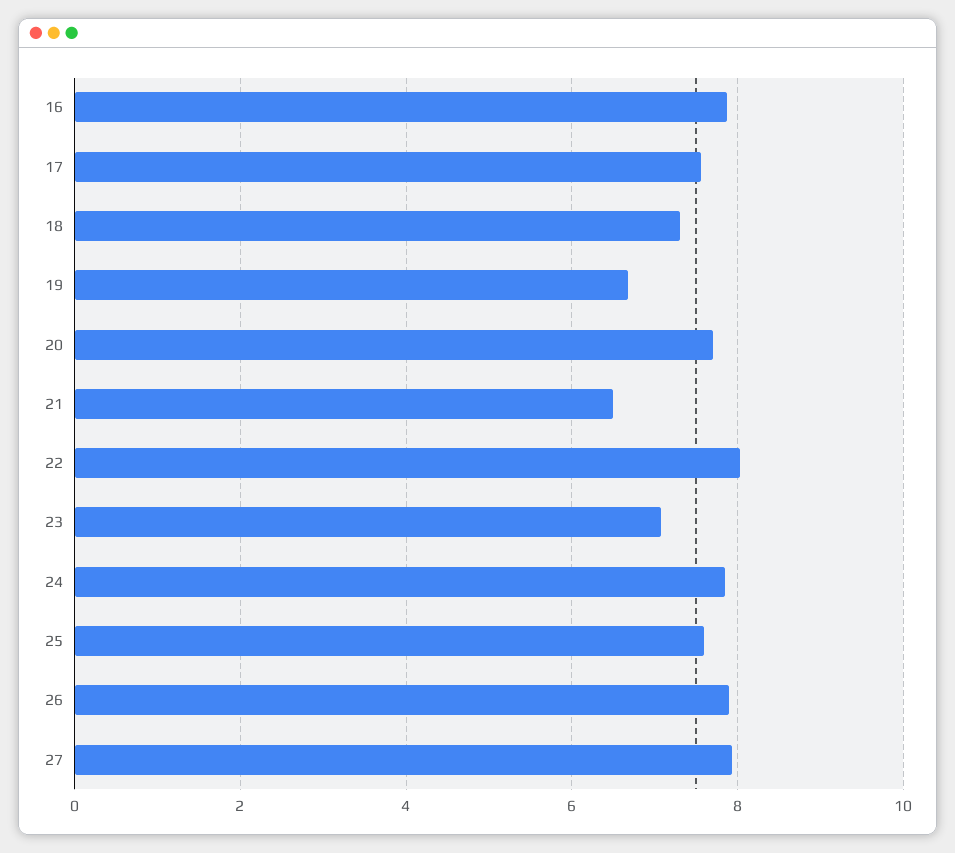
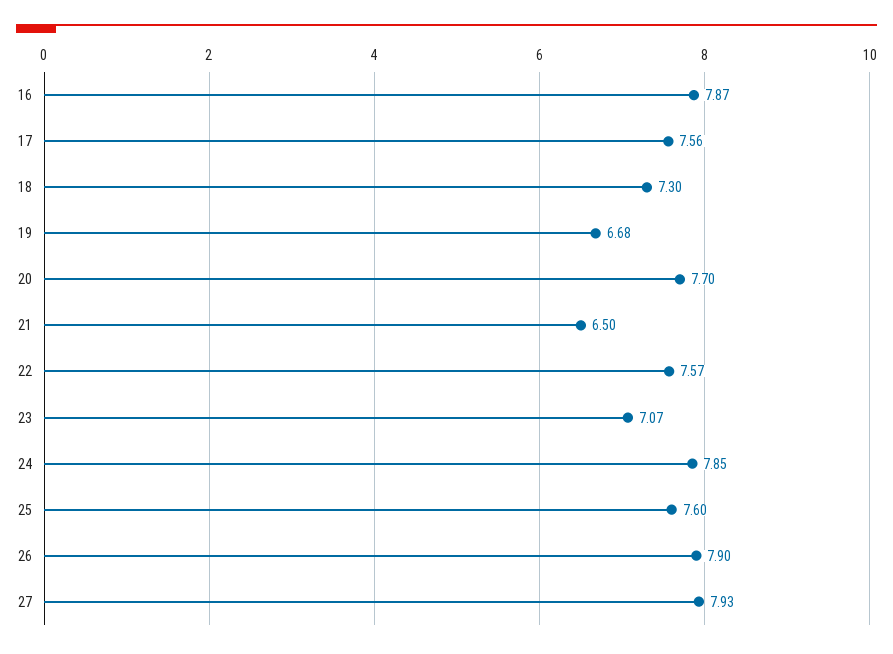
22: 8 -> 7.57

